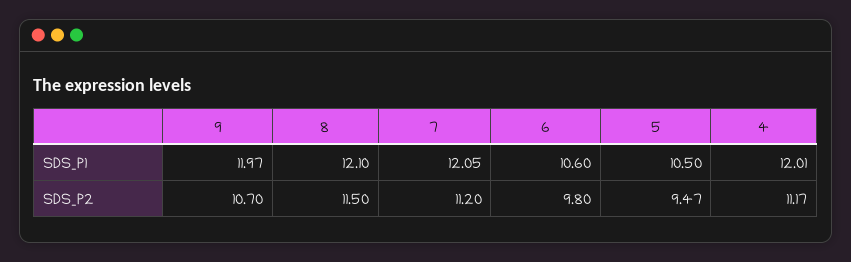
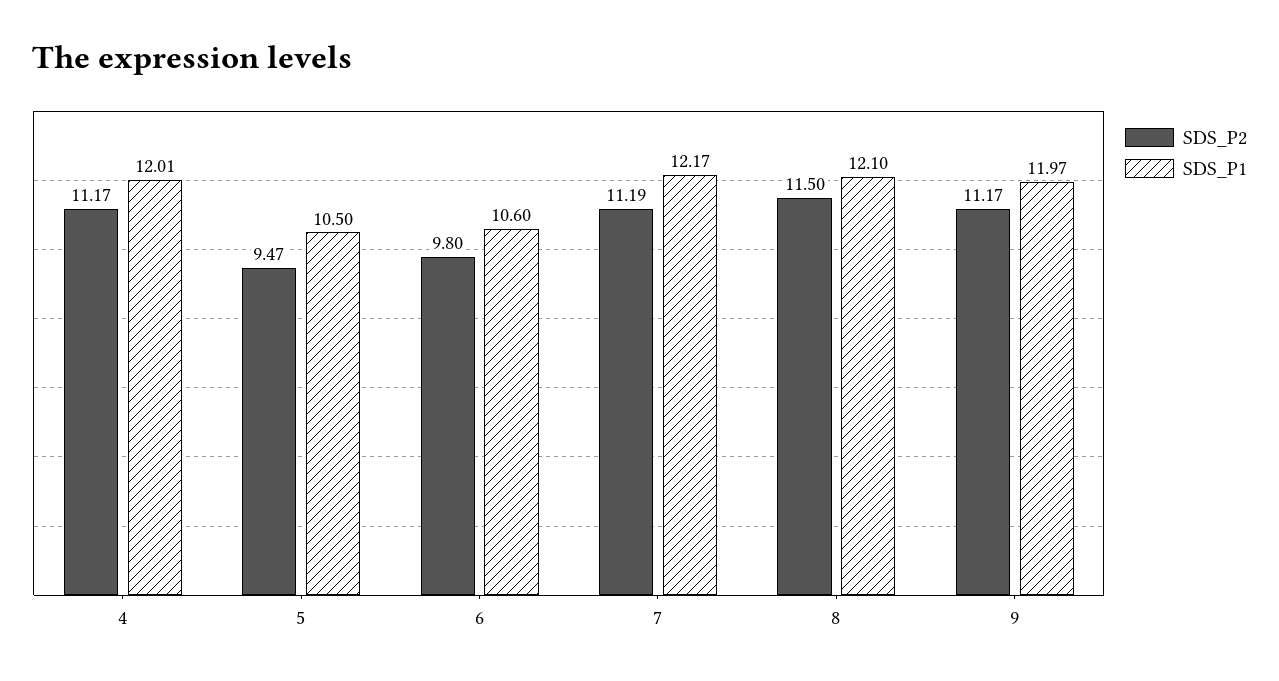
SDS_P1, 7: 12.05 -> 12.17
SDS_P2, 9: 10.7 -> 11.17
SDS_P2, 7: 11.2 -> 11.19

